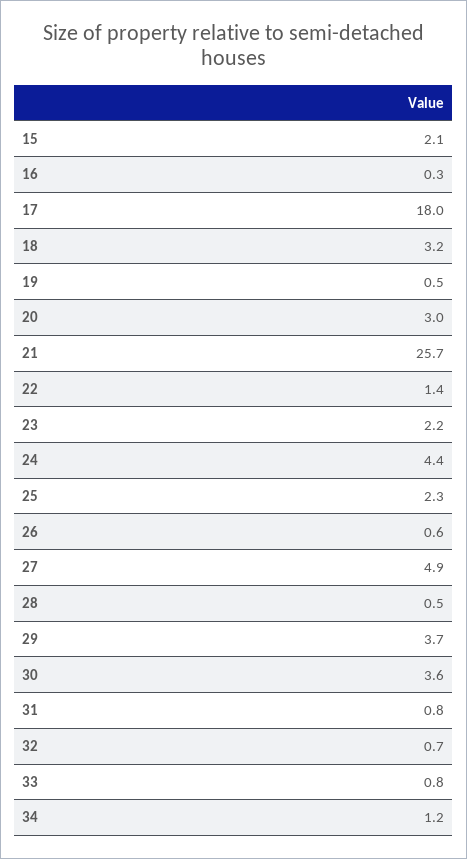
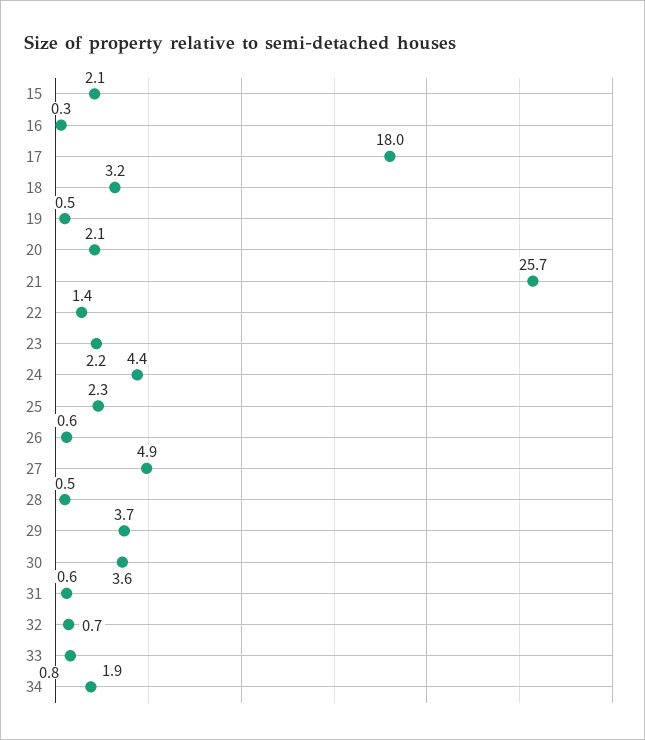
20: 3 -> 2.1
31: 0.8 -> 0.6
34: 1.2 -> 1.9

